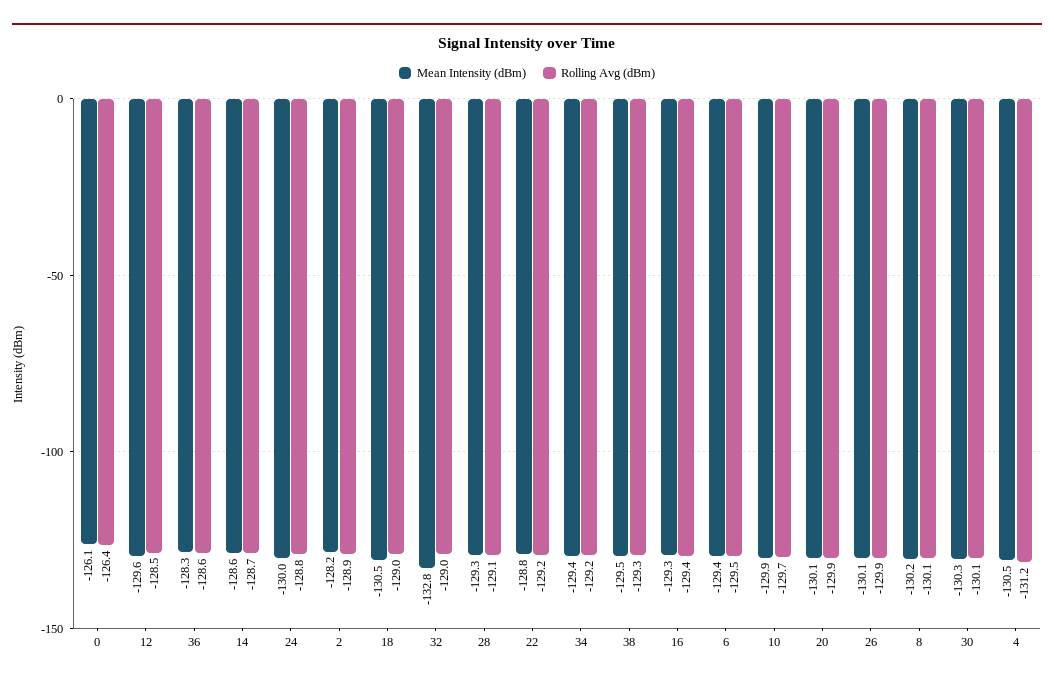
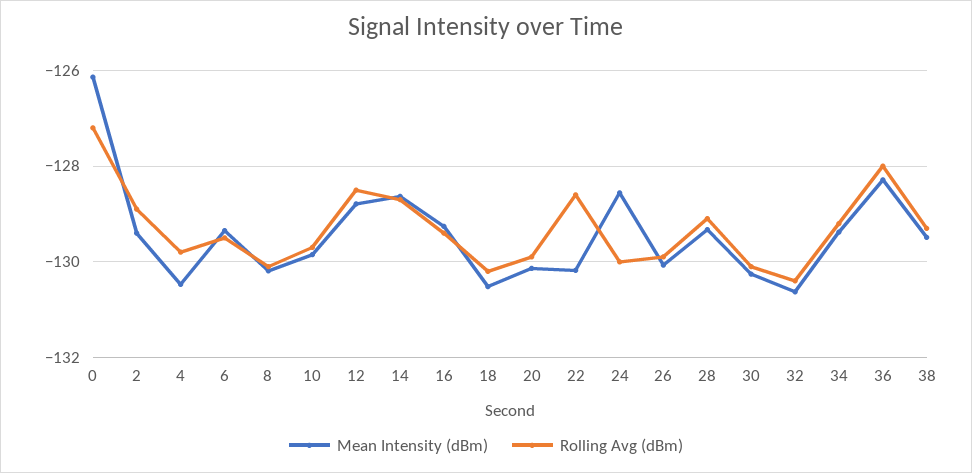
Rolling Avg (dBm), 0: -126.4 -> -127.2
Mean Intensity (dBm), 12: -129.6 -> -128.8
Rolling Avg (dBm), 36: -128.6 -> -128
Mean Intensity (dBm), 24: -130 -> -128.6
Rolling Avg (dBm), 24: -128.8 -> -130
Mean Intensity (dBm), 2: -128.2 -> -129.4
Rolling Avg (dBm), 18: -129 -> -130.2
Mean Intensity (dBm), 32: -132.8 -> -130.6
Rolling Avg (dBm), 32: -129 -> -130.4
Mean Intensity (dBm), 22: -128.8 -> -130.2
Rolling Avg (dBm), 22: -129.2 -> -128.6
Rolling Avg (dBm), 4: -131.2 -> -129.8

